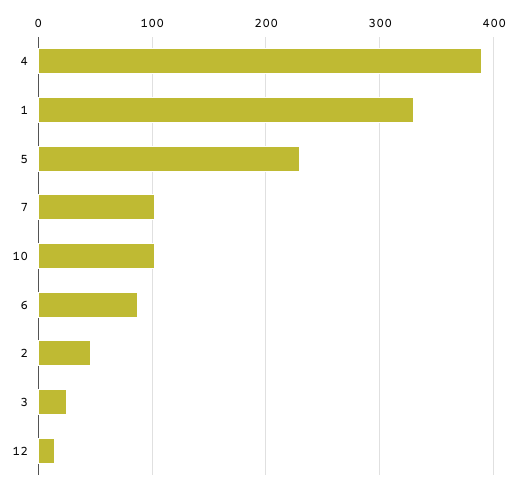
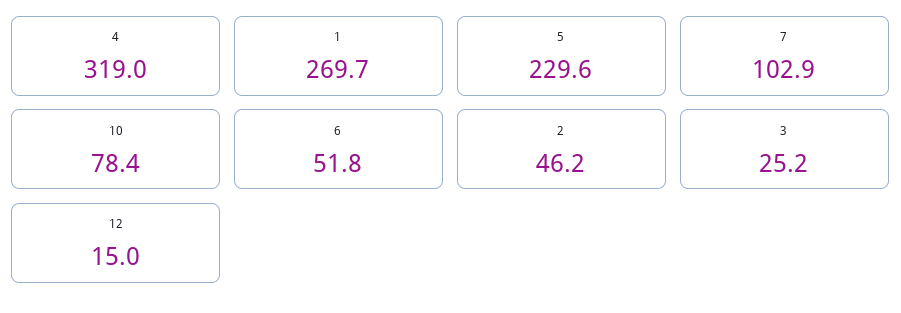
4: 390 -> 319
1: 330 -> 269.7
10: 100 -> 78.4
6: 90 -> 51.8

